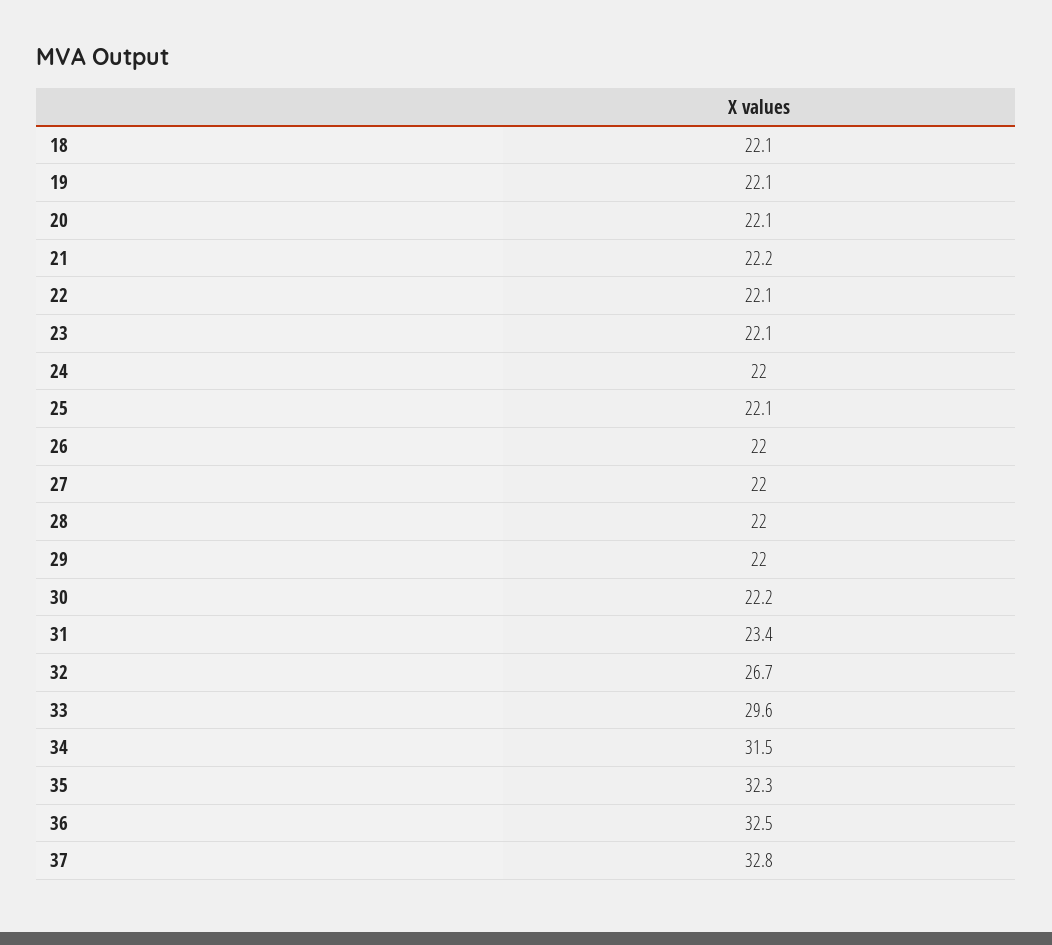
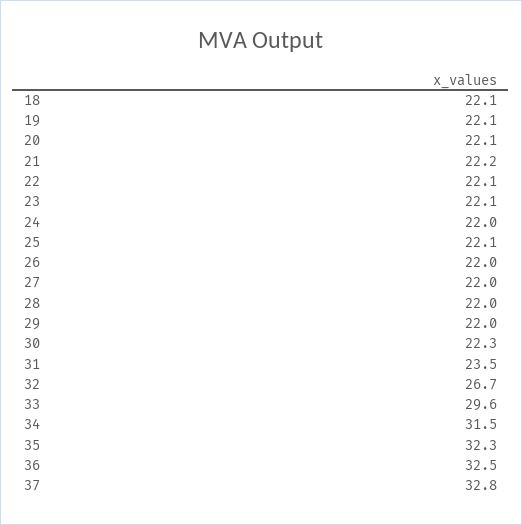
30: 22.2 -> 22.3
31: 23.4 -> 23.5

